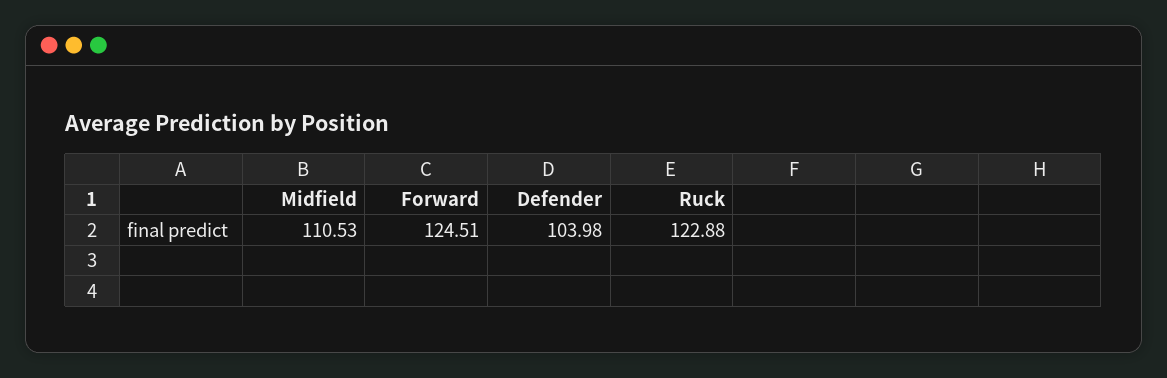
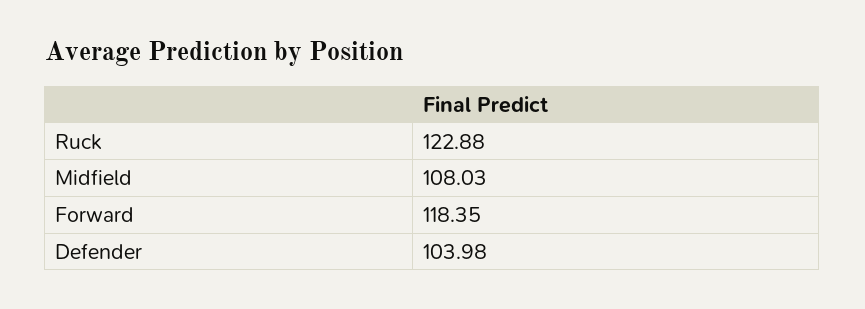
Midfield: 110.53 -> 108.03
Forward: 124.51 -> 118.35

